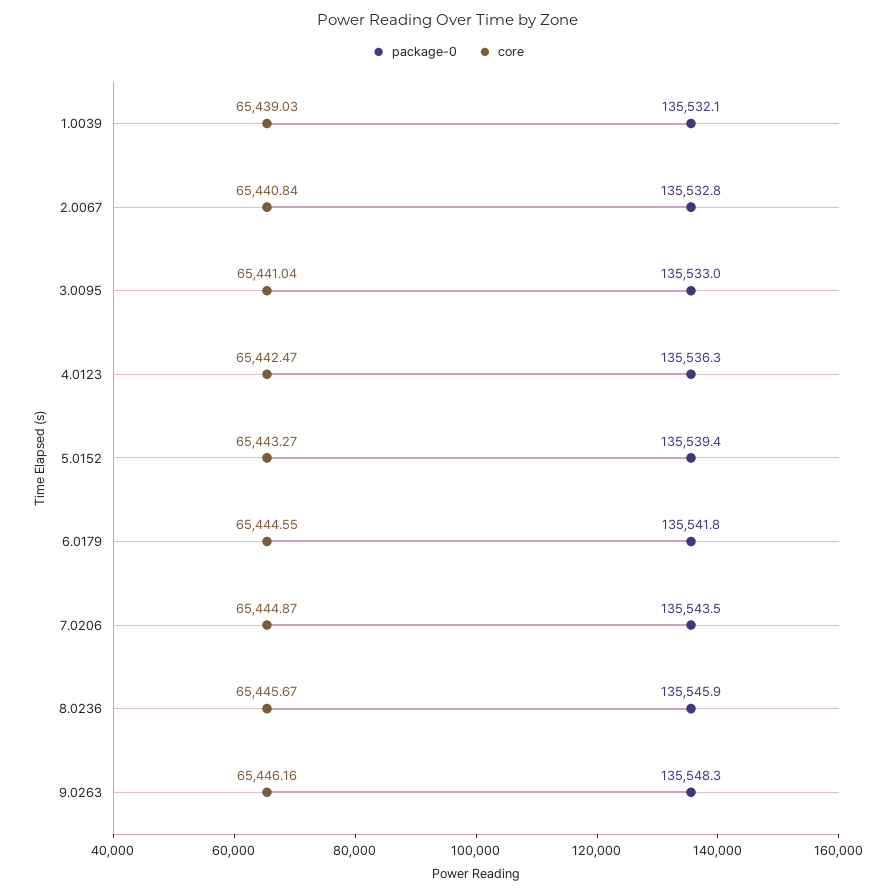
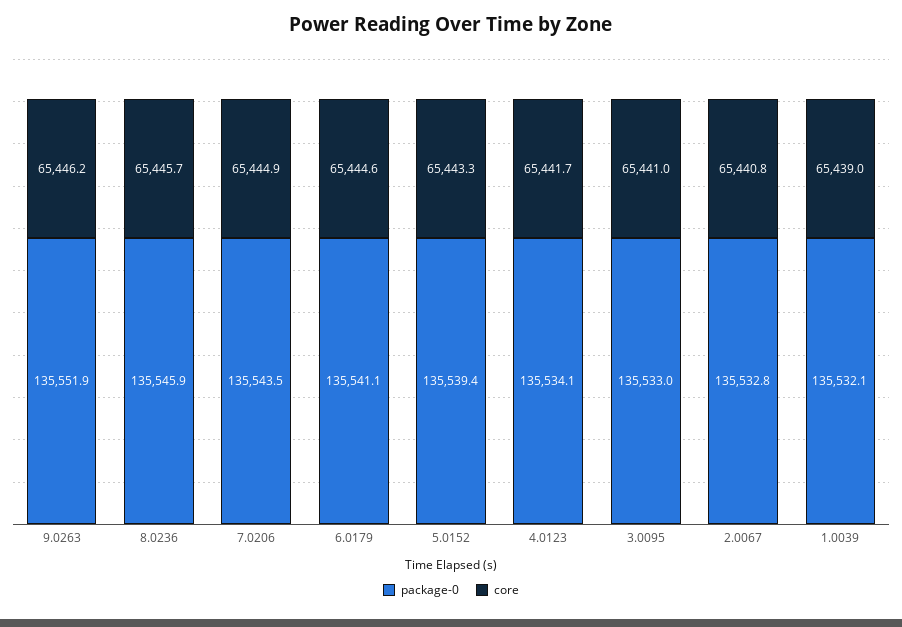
package-0, 4.0123: 135536.3 -> 135534.1
core, 4.0123: 65442.47 -> 65441.7
package-0, 6.0179: 135541.8 -> 135541.1
package-0, 9.0263: 135548.3 -> 135551.9

